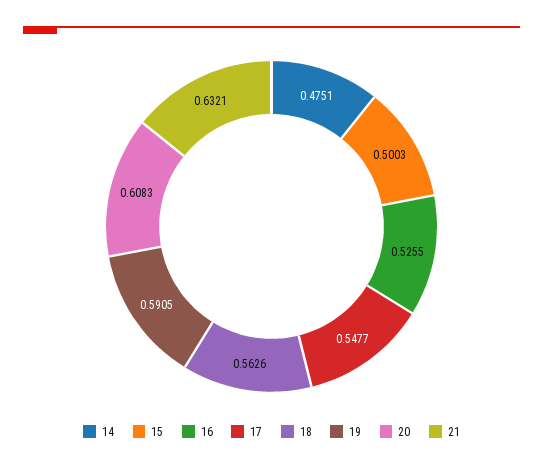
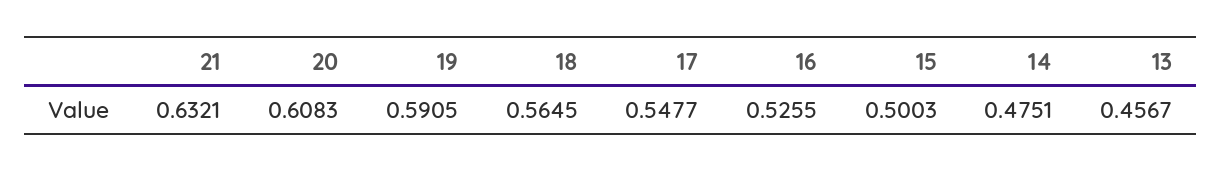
18: 0.5626 -> 0.5645
13: none -> 0.4567

